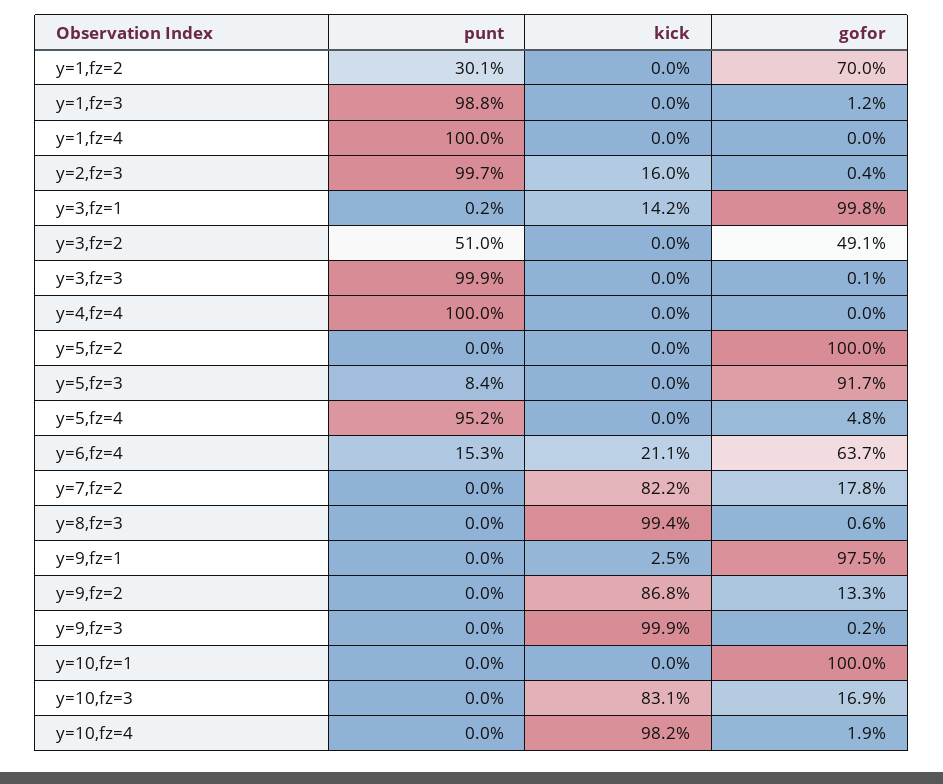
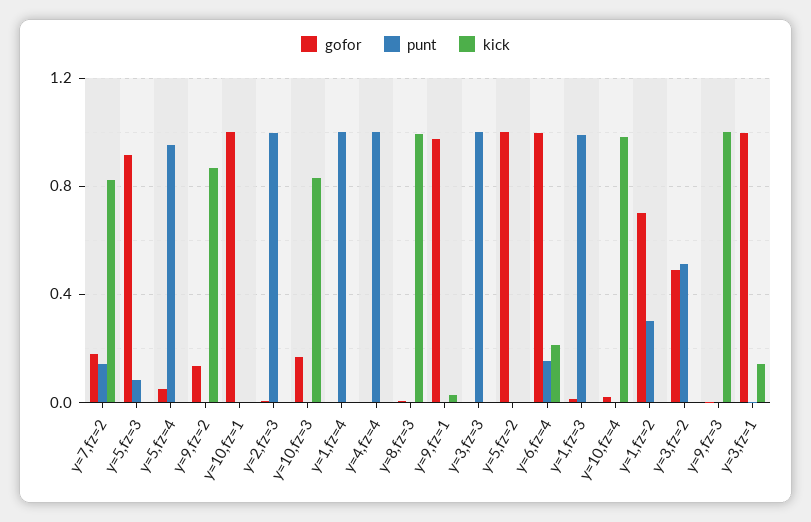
kick, y=2,fz=3: 0.16 -> 0
gofor, y=6,fz=4: 0.637 -> 1
punt, y=7,fz=2: 0 -> 0.15

